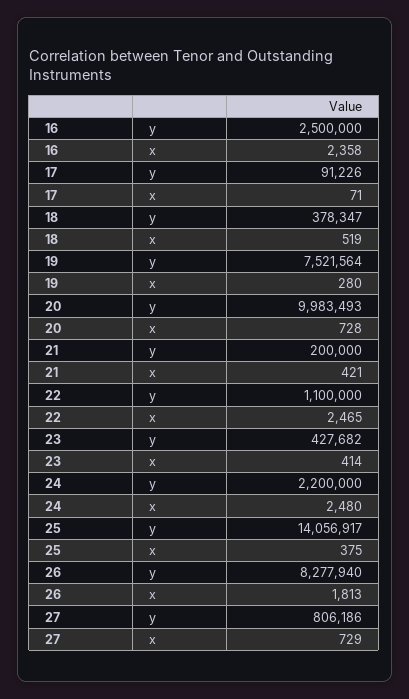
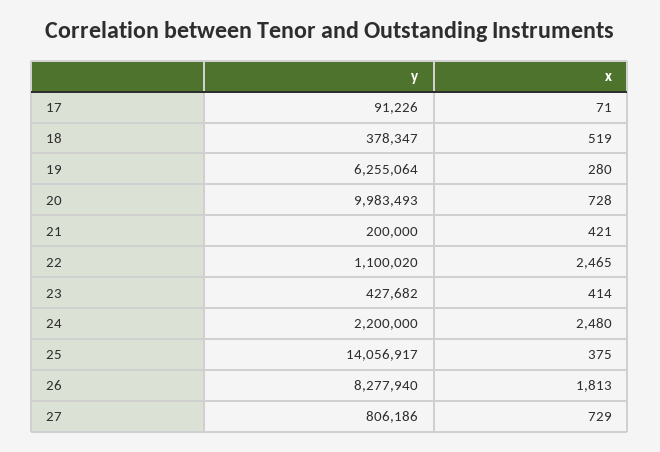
16, y: 2500000 -> none
16, x: 2358 -> none
19, y: 7521564 -> 6255064
22, y: 1100000 -> 1100020

